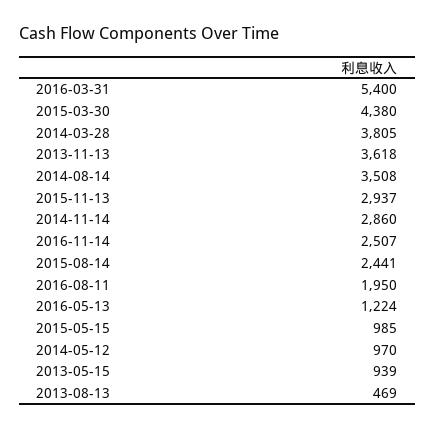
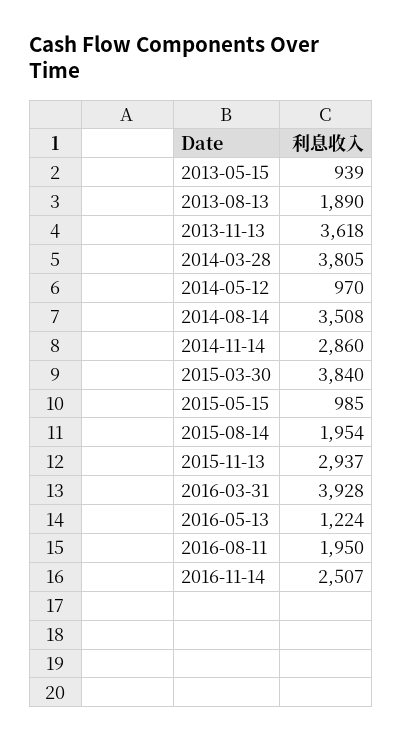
2016-03-31: 5400 -> 3928
2015-03-30: 4380 -> 3840
2015-08-14: 2441 -> 1954
2013-08-13: 469 -> 1890

